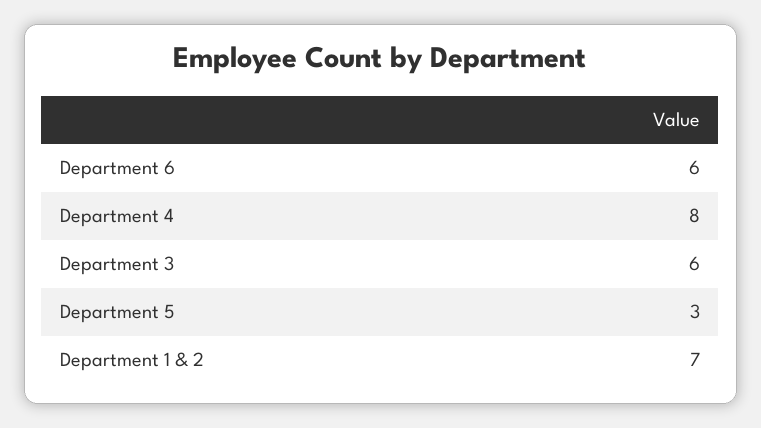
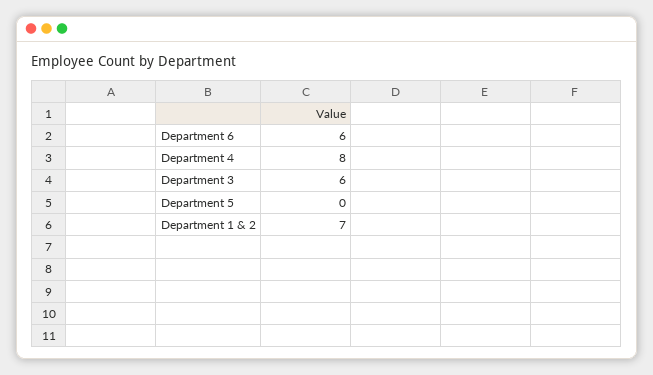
Department 5: 3 -> 0

